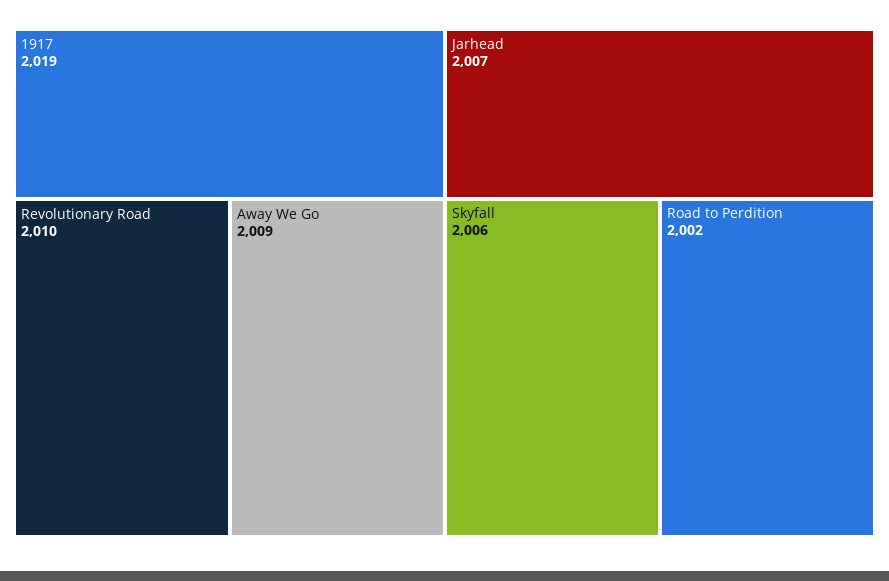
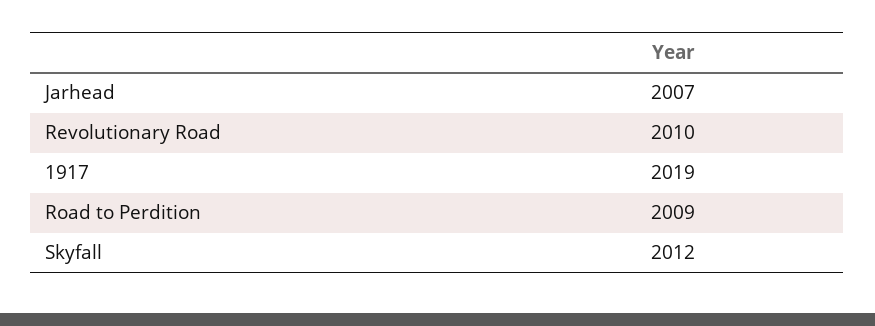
Away We Go: 2009 -> none
Skyfall: 2006 -> 2012
Road to Perdition: 2002 -> 2009

